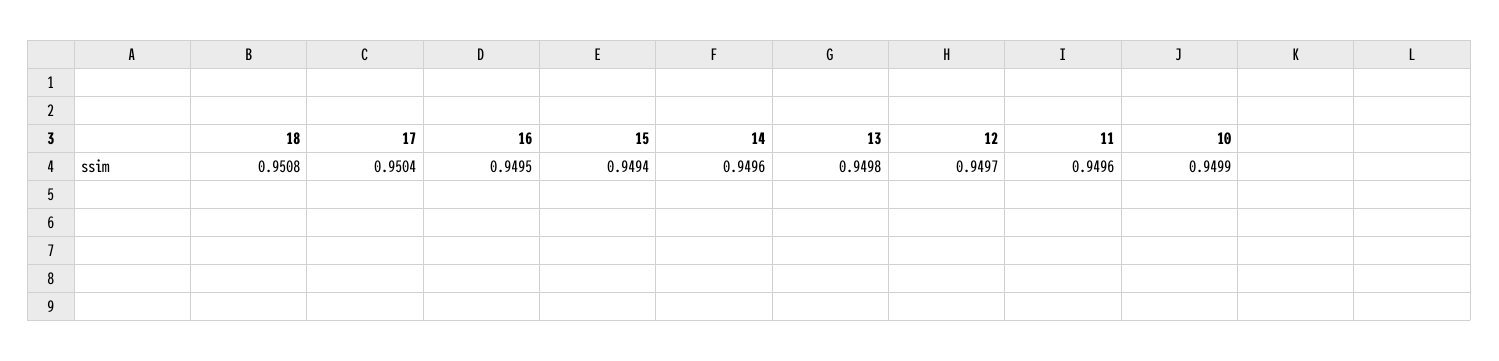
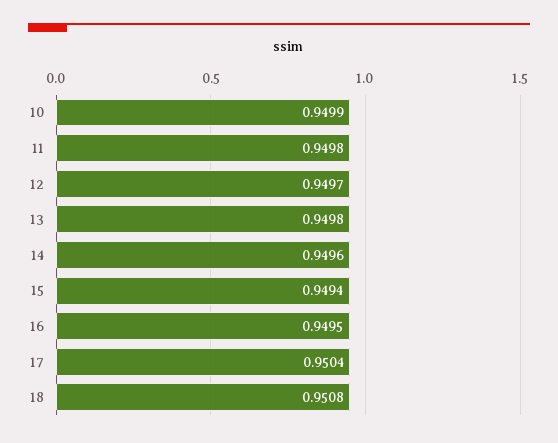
11: 0.9496 -> 0.9498

